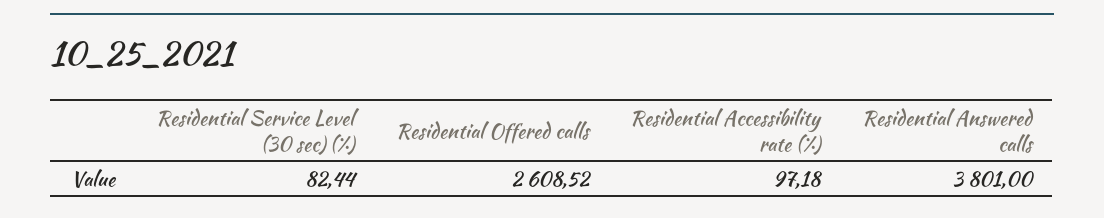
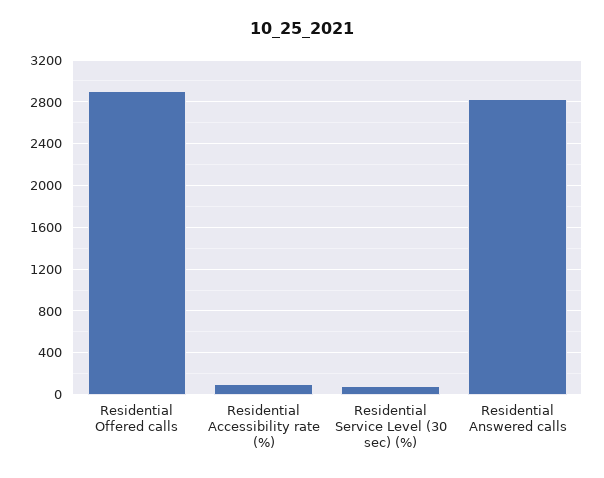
Residential Offered calls: 2608.52 -> 2900
Residential Answered calls: 3801 -> 2800

